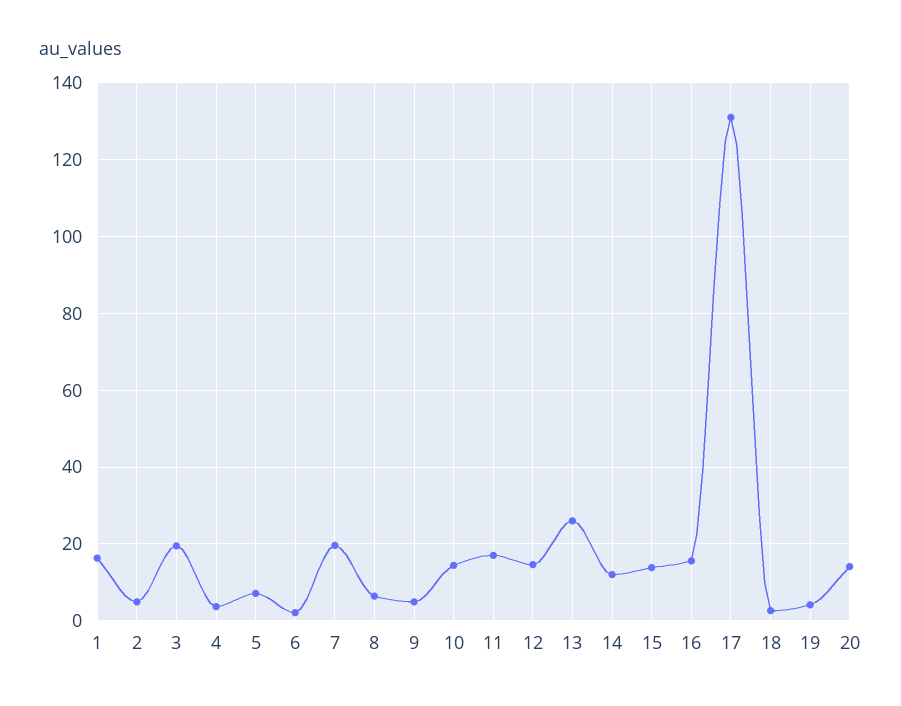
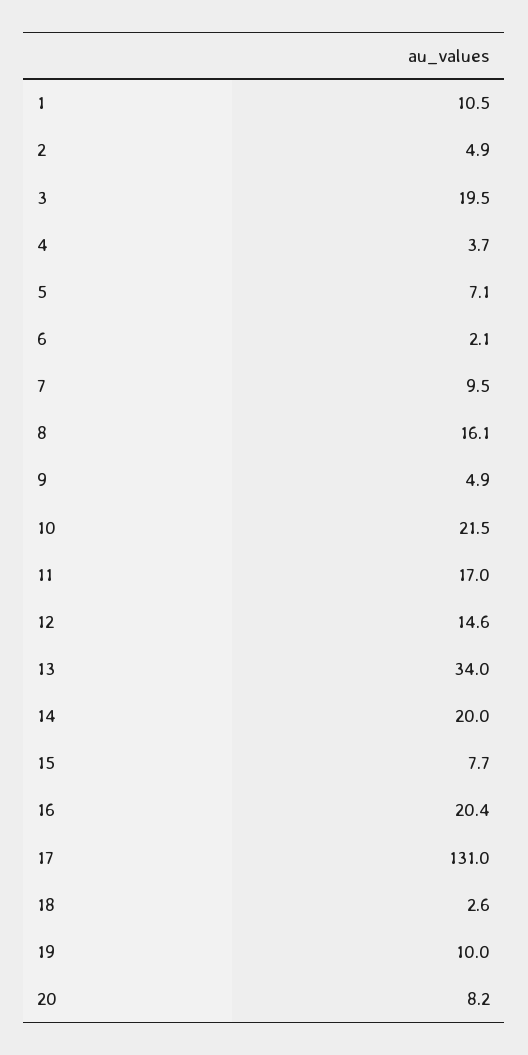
1: 16 -> 10.5
7: 20 -> 9.5
8: 6 -> 16.1
10: 14 -> 21.5
13: 26 -> 34
14: 12 -> 20
15: 14 -> 7.7
16: 16 -> 20.4
19: 4 -> 10
20: 14 -> 8.2

